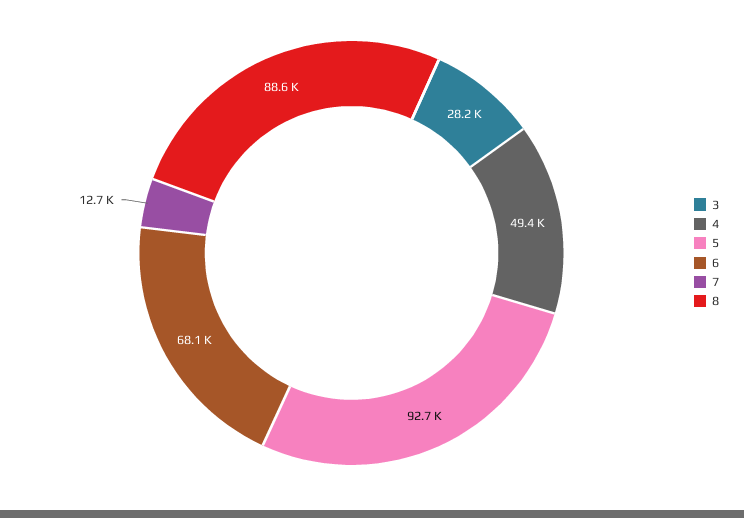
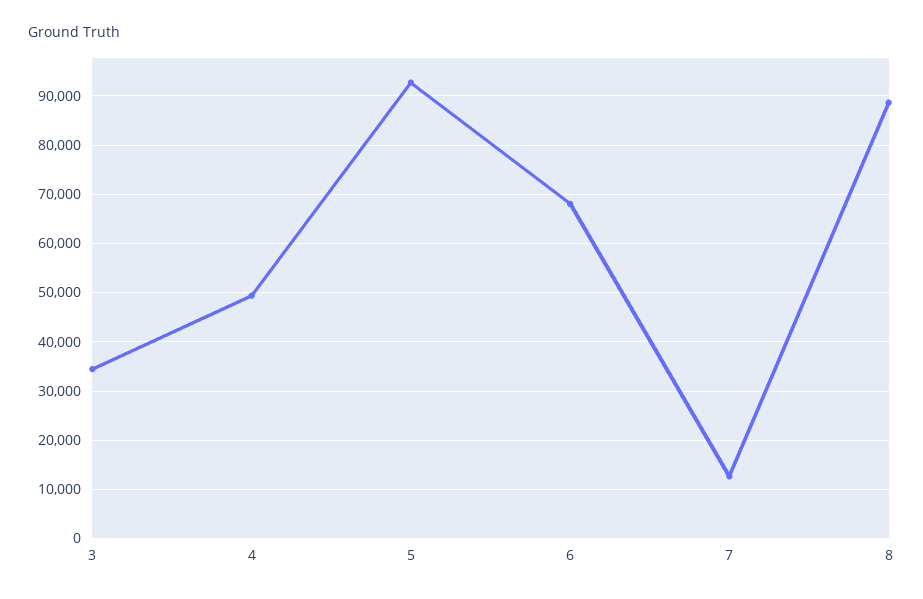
3: 28200 -> 34000

